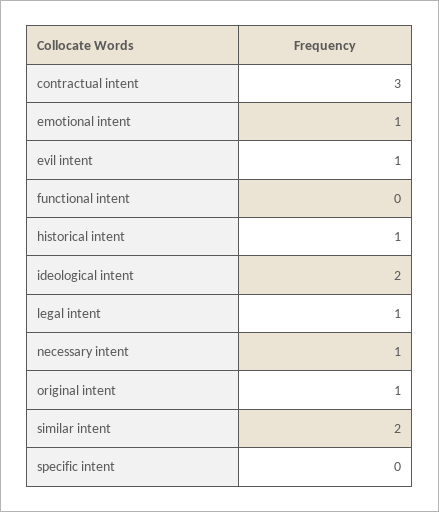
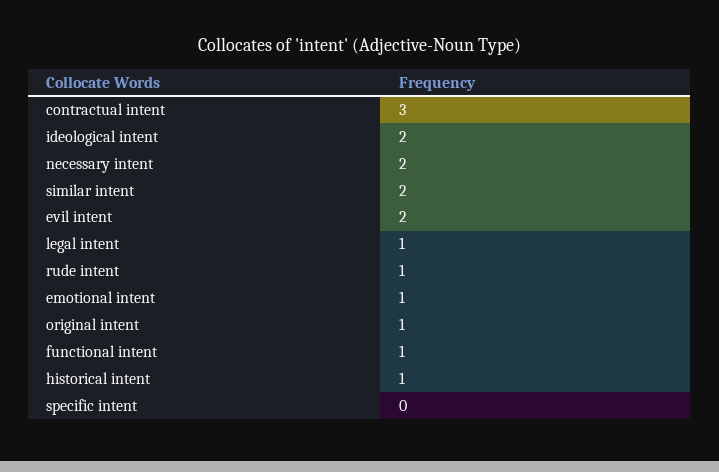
evil intent: 1 -> 2
functional intent: 0 -> 1
necessary intent: 1 -> 2
rude intent: none -> 1

